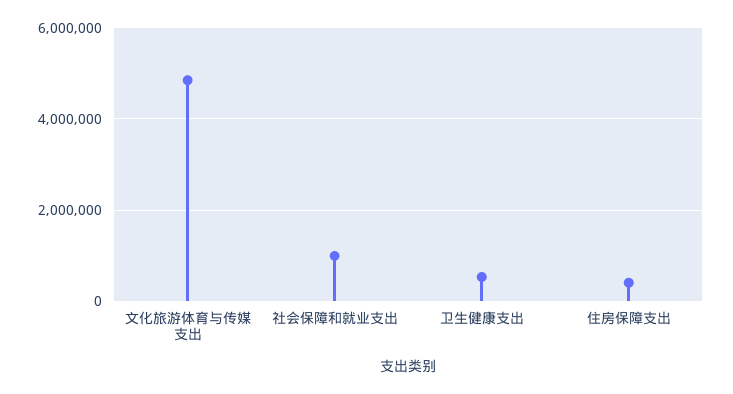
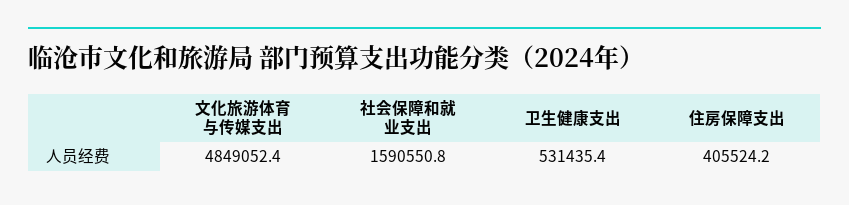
社会保障和就业支出: 1000000 -> 1590550.8

